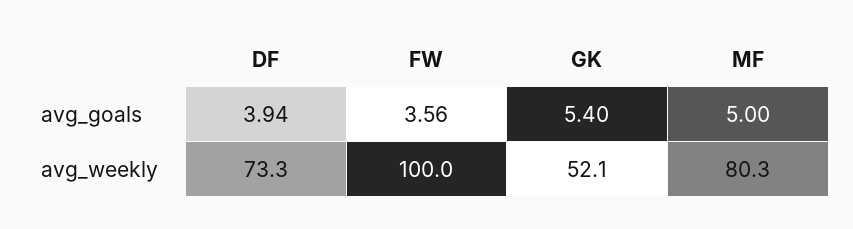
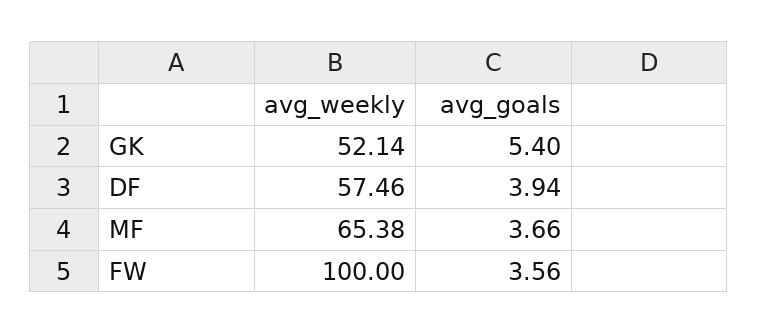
MF, avg_goals: 5 -> 3.66
DF, avg_weekly: 73.3 -> 57.46
MF, avg_weekly: 80.3 -> 65.38

